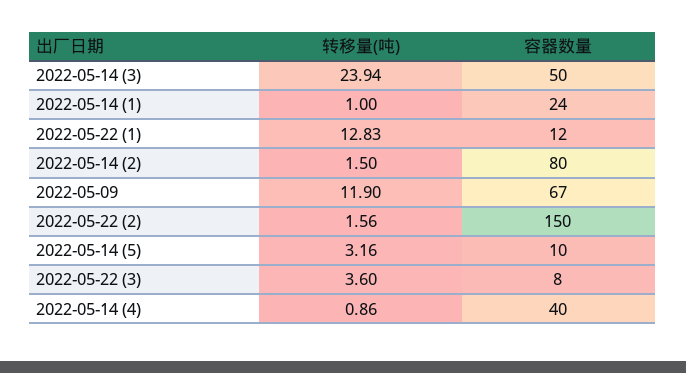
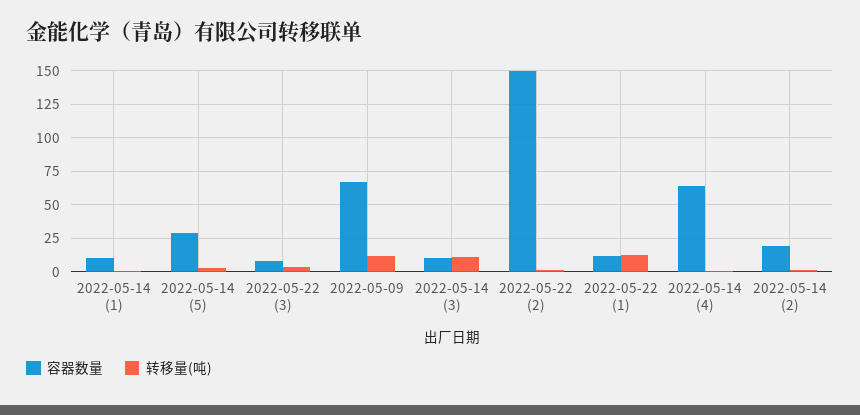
转移量(吨), 2022-05-14 (3): 23.94 -> 10
容器数量, 2022-05-14 (3): 50 -> 10
容器数量, 2022-05-14 (1): 24 -> 10
容器数量, 2022-05-14 (2): 80 -> 20
容器数量, 2022-05-14 (5): 10 -> 30
容器数量, 2022-05-14 (4): 40 -> 65

